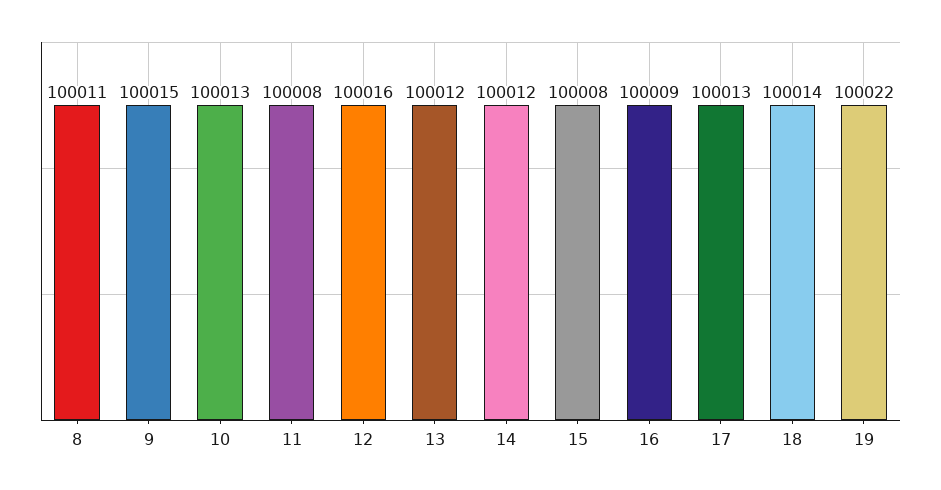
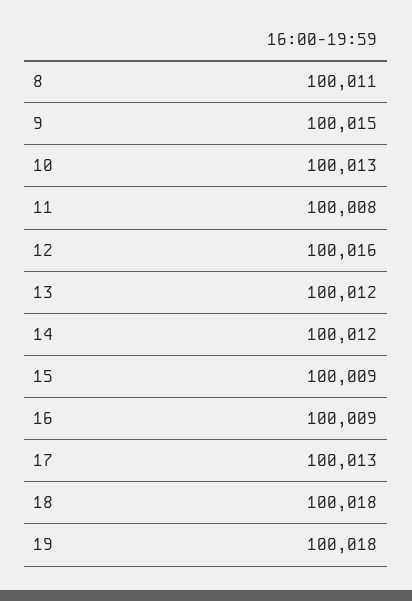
15: 100008 -> 100009
18: 100014 -> 100018
19: 100022 -> 100018

